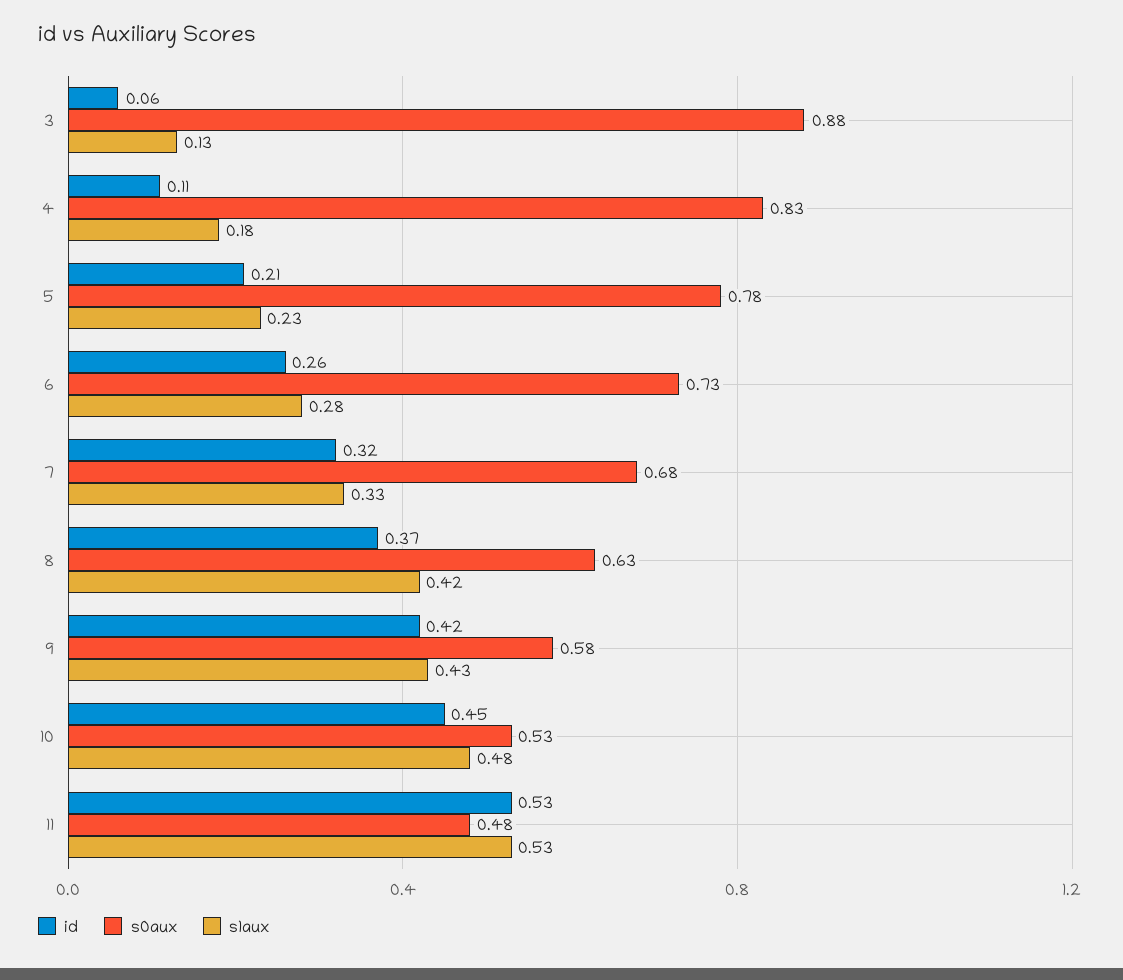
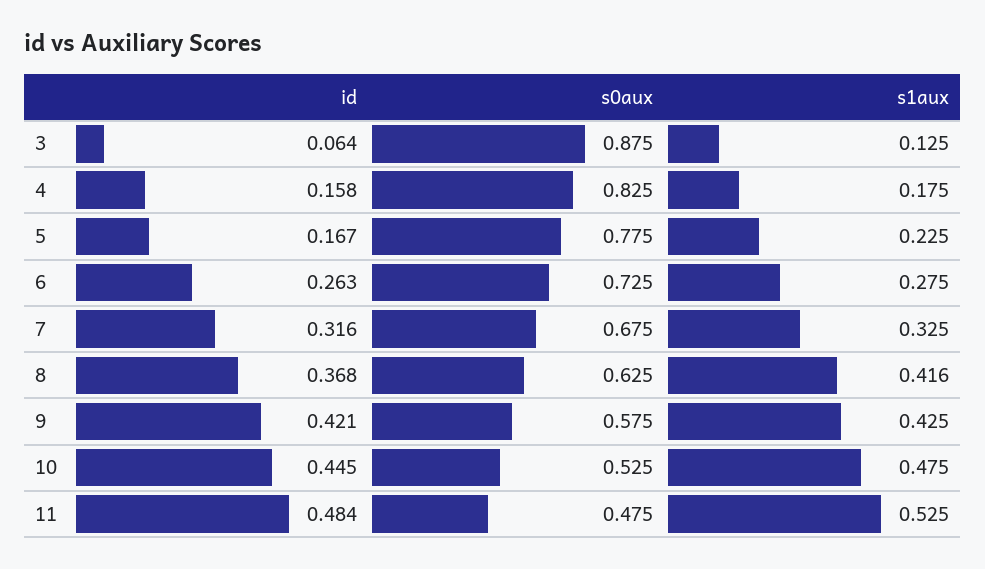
id, 4: 0.11 -> 0.158
id, 5: 0.21 -> 0.167
id, 11: 0.53 -> 0.484

